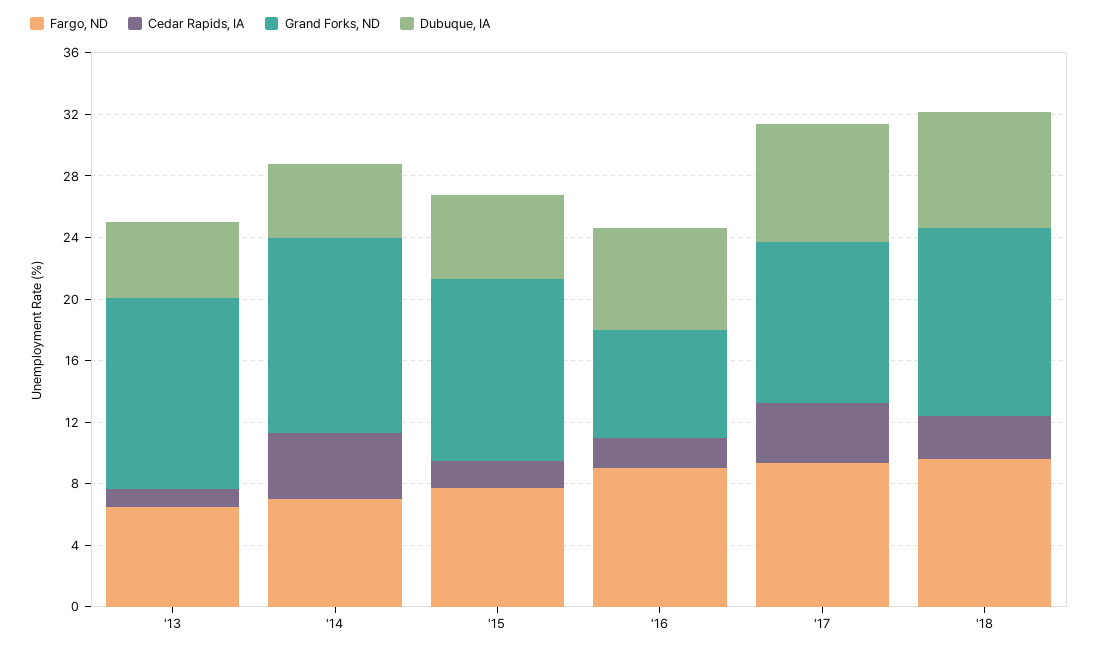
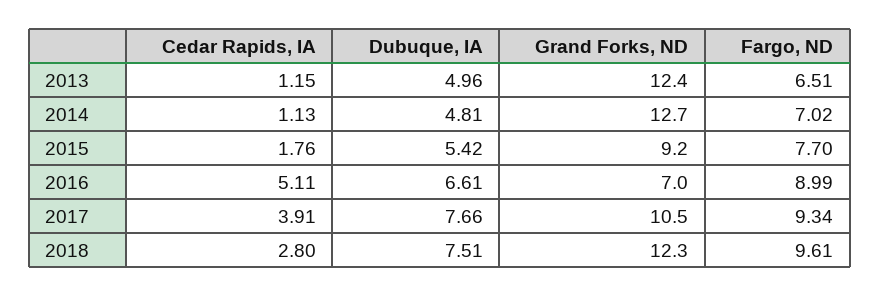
Cedar Rapids, IA, '14: 4 -> 1.13
Grand Forks, ND, '15: 12 -> 9.2
Cedar Rapids, IA, '16: 2 -> 5.11

